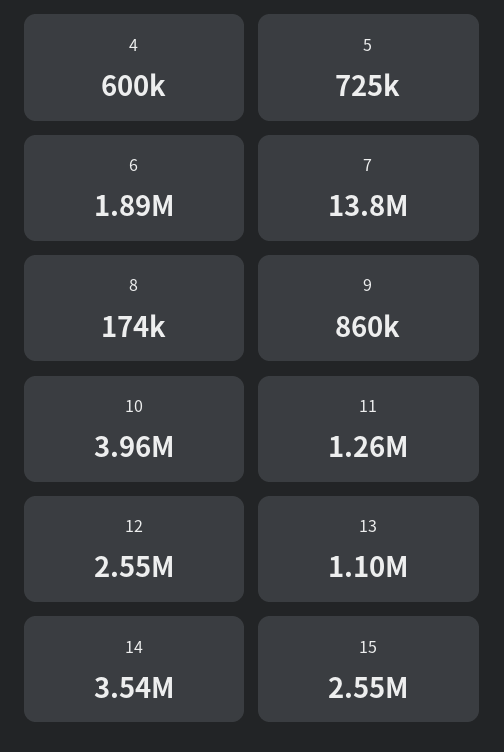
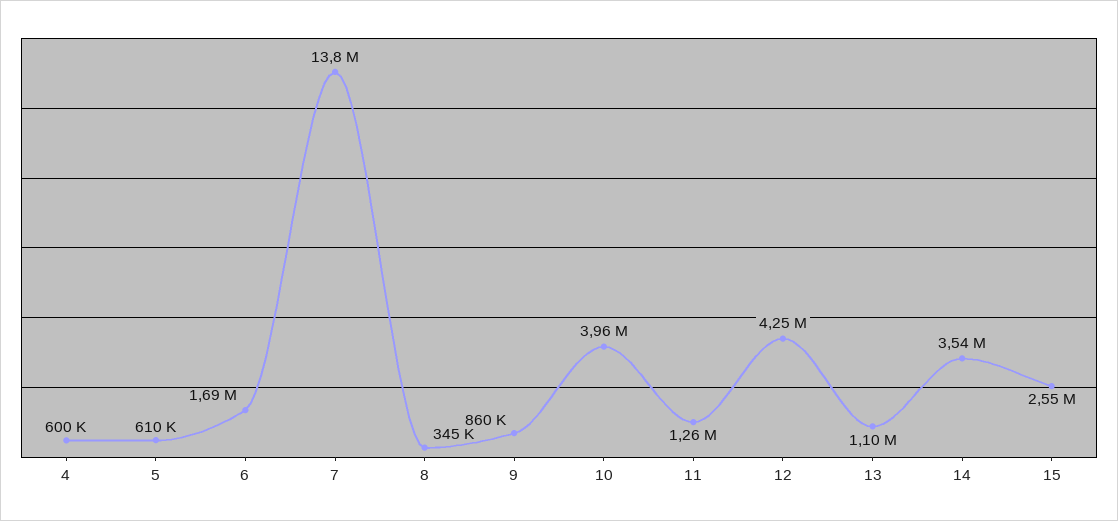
5: 725000 -> 610000
6: 1890000 -> 1690000
8: 174000 -> 345000
12: 2550000 -> 4250000

